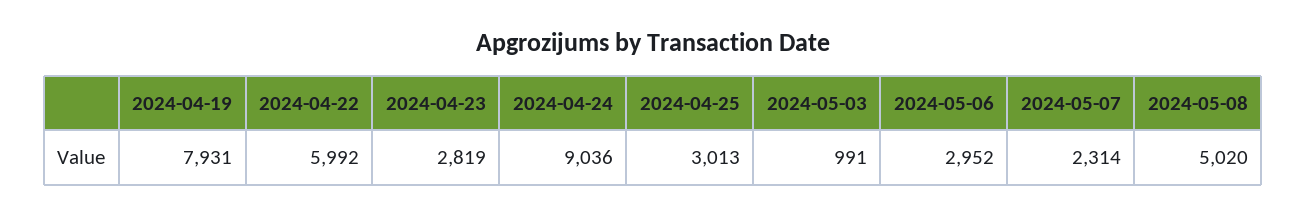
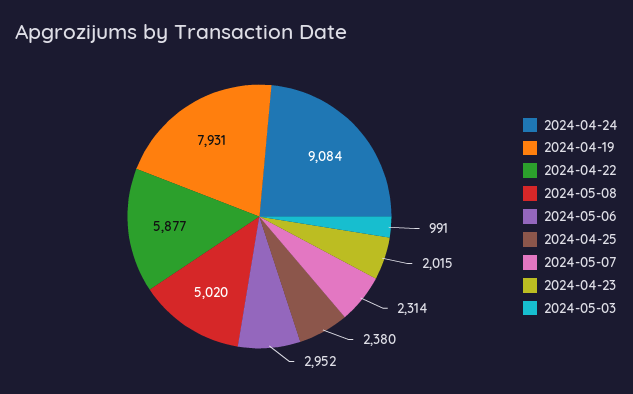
2024-04-22: 5992 -> 5877
2024-04-23: 2819 -> 2015
2024-04-24: 9036 -> 9084
2024-04-25: 3013 -> 2380

